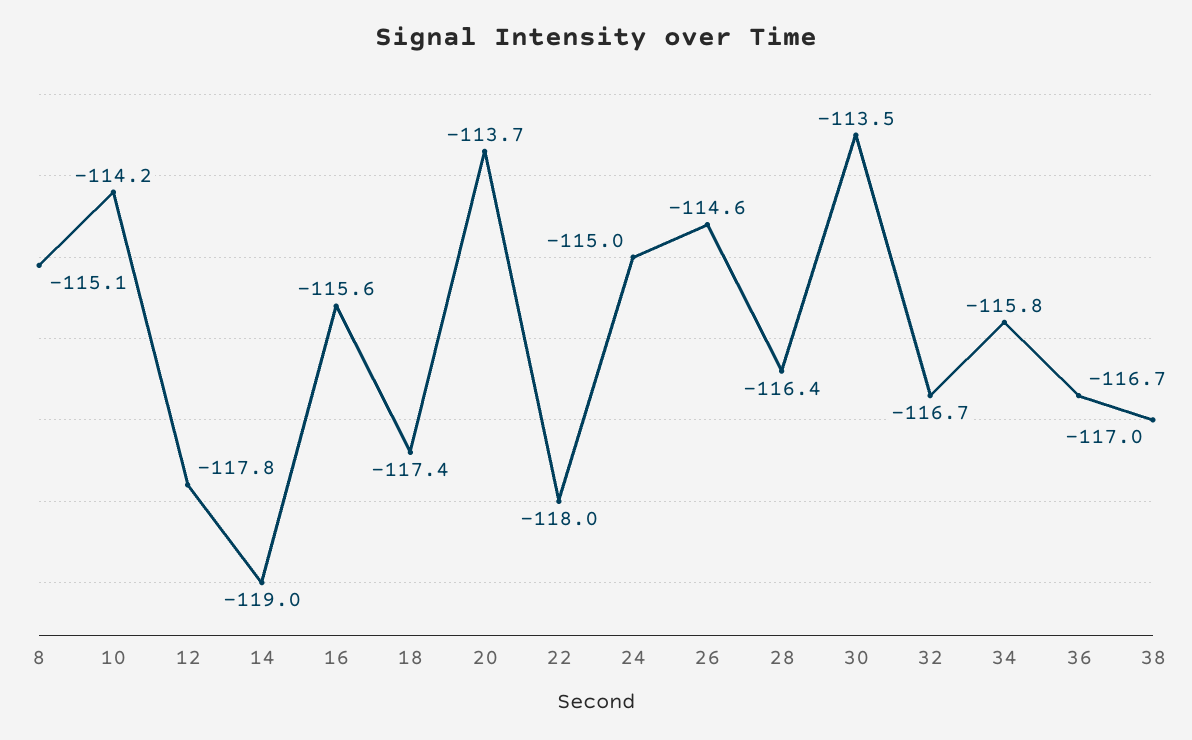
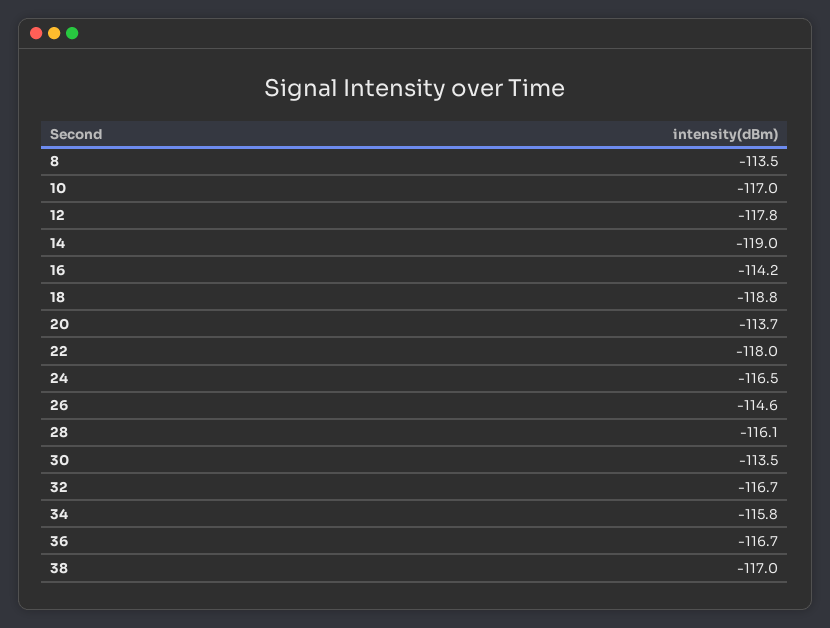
8: -115.1 -> -113.5
10: -114.2 -> -117
16: -115.6 -> -114.2
18: -117.4 -> -118.8
24: -115 -> -116.5
28: -116.4 -> -116.1

